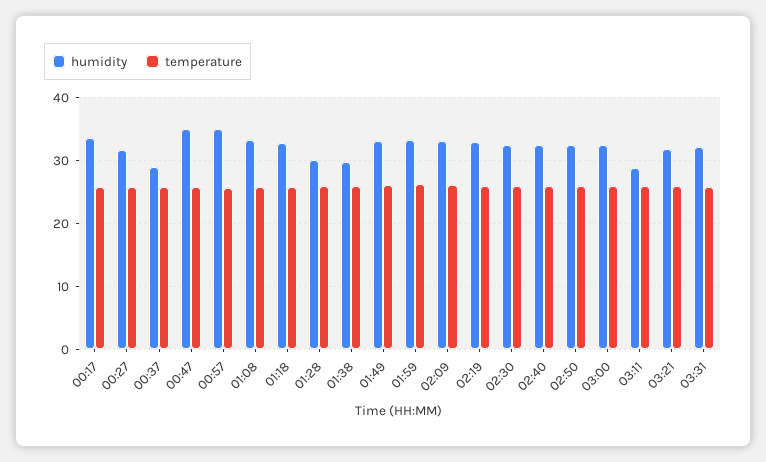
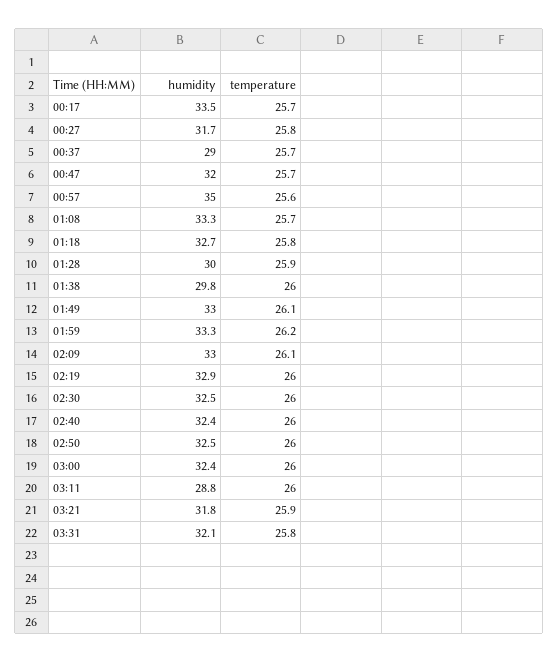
humidity, 00:47: 35 -> 32

